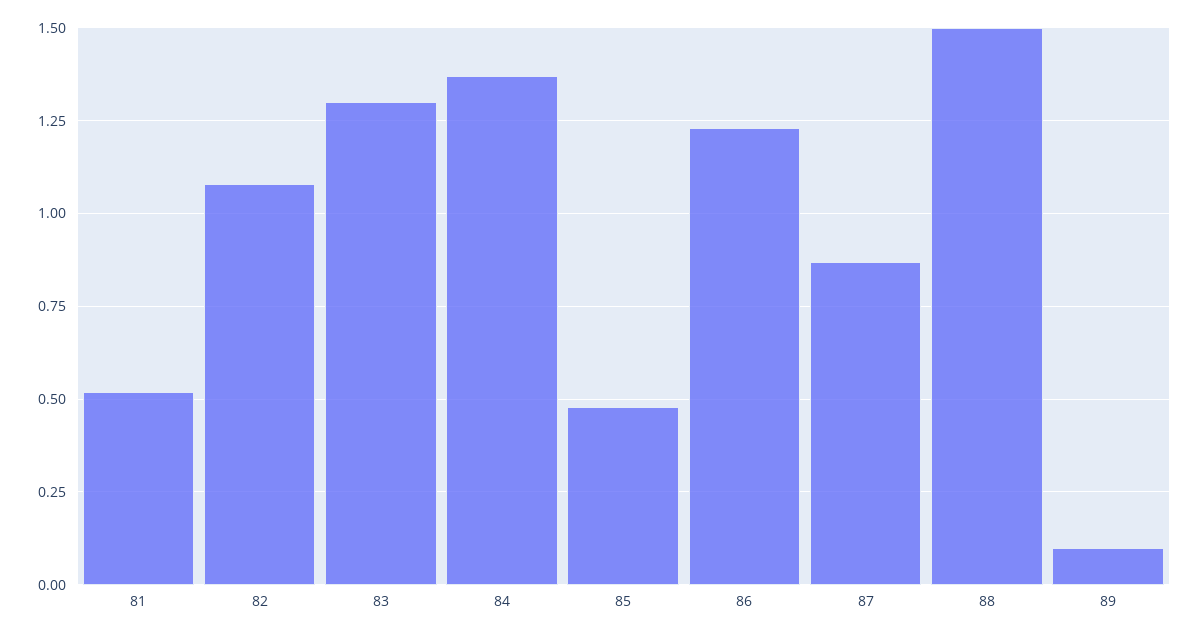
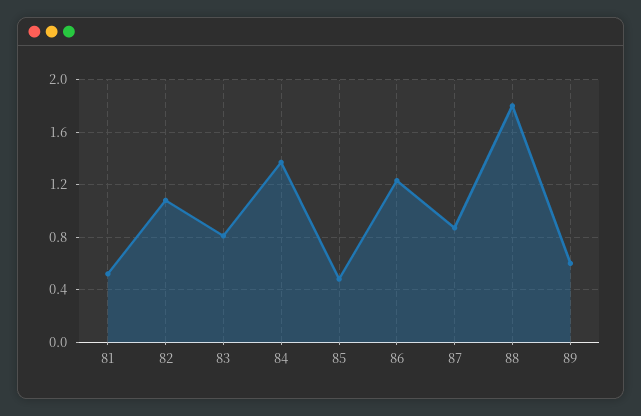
83: 1.3 -> 0.8
88: 1.5 -> 1.8
89: 0.1 -> 0.6

